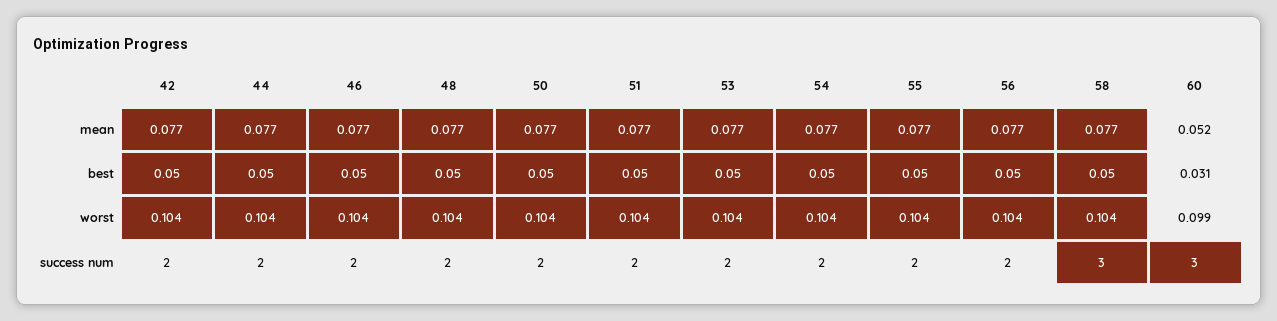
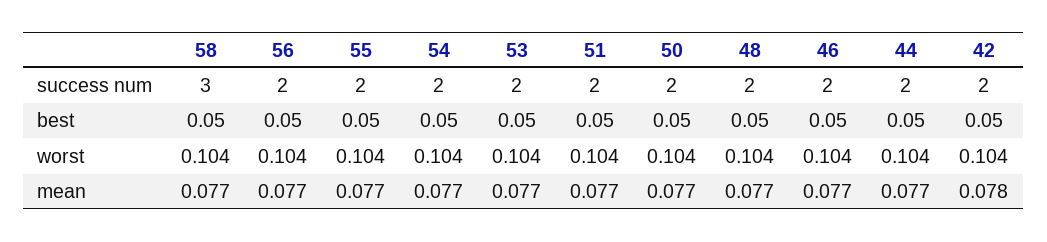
42, mean: 0.077 -> 0.078
60, mean: 0.052 -> none
60, best: 0.031 -> none
60, worst: 0.099 -> none
60, success num: 3 -> none

